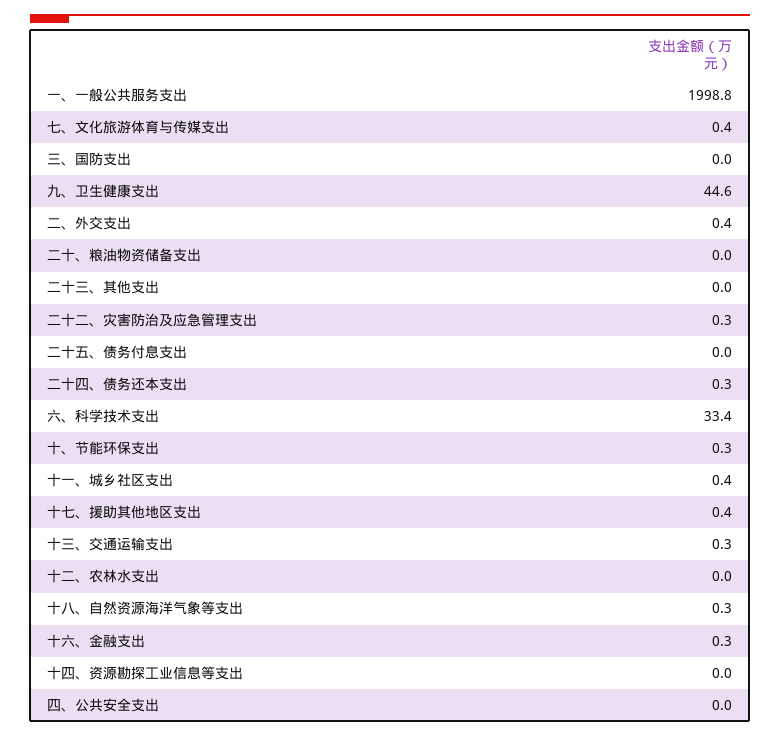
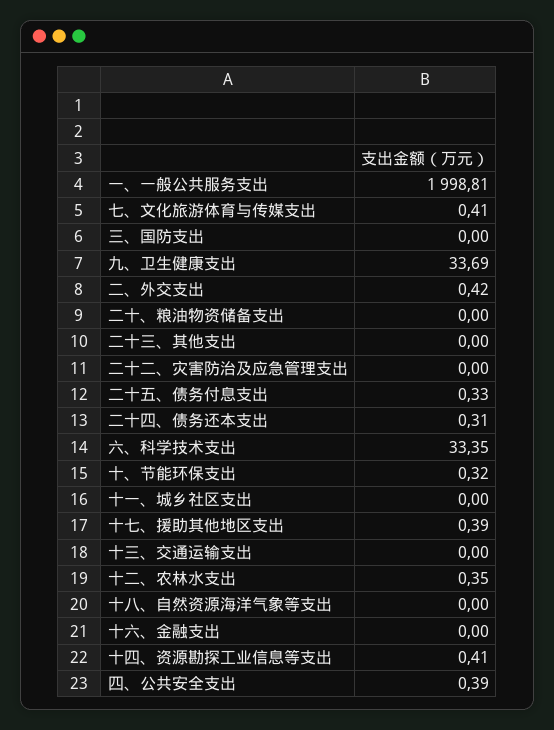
九、卫生健康支出: 44.6 -> 33.69
二十二、灾害防治及应急管理支出: 0.3 -> 0
二十五、债务付息支出: 0 -> 0.33
十一、城乡社区支出: 0.4 -> 0
十三、交通运输支出: 0.3 -> 0
十二、农林水支出: 0 -> 0.35
十八、自然资源海洋气象等支出: 0.3 -> 0
十六、金融支出: 0.3 -> 0
十四、资源勘探工业信息等支出: 0 -> 0.41
四、公共安全支出: 0 -> 0.39

